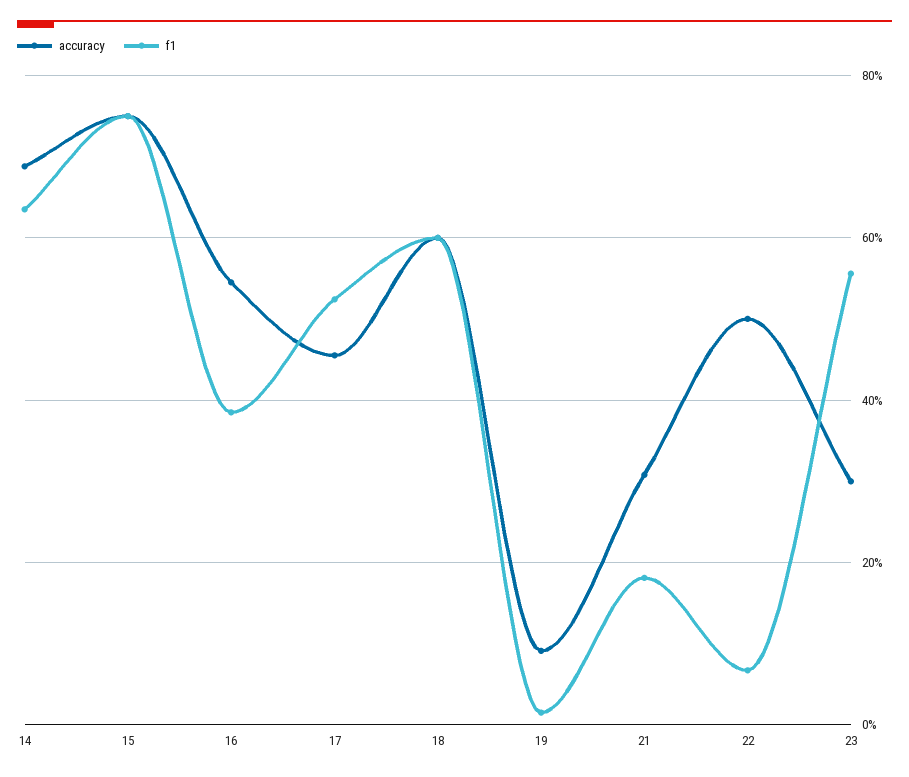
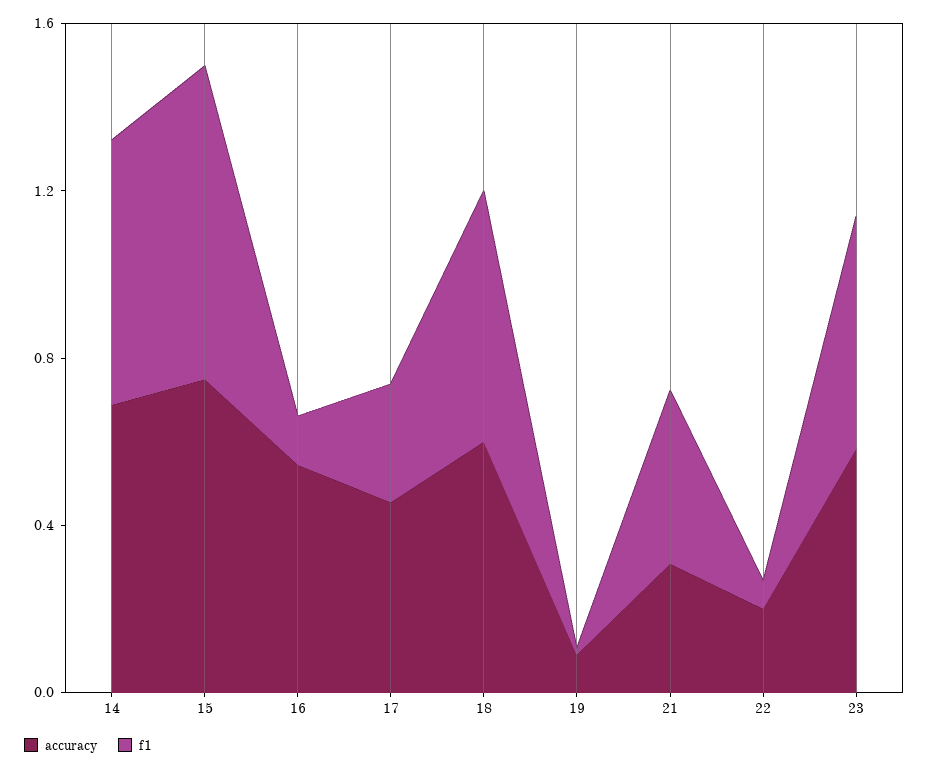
f1, 16: 0.38 -> 0.1
f1, 17: 0.52 -> 0.3
f1, 21: 0.18 -> 0.4
accuracy, 22: 0.5 -> 0.2
accuracy, 23: 0.3 -> 0.6

